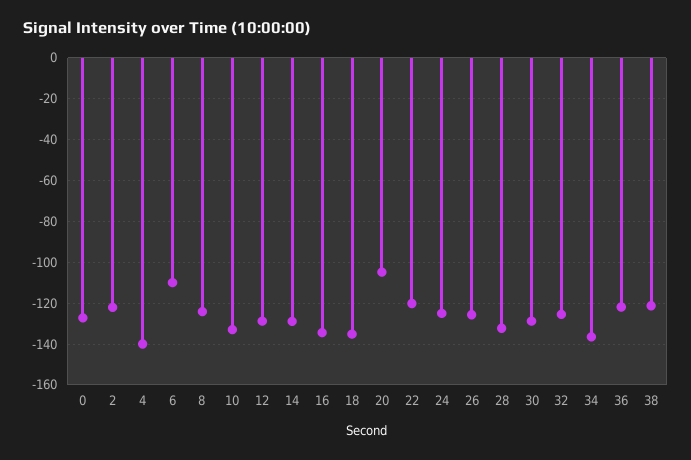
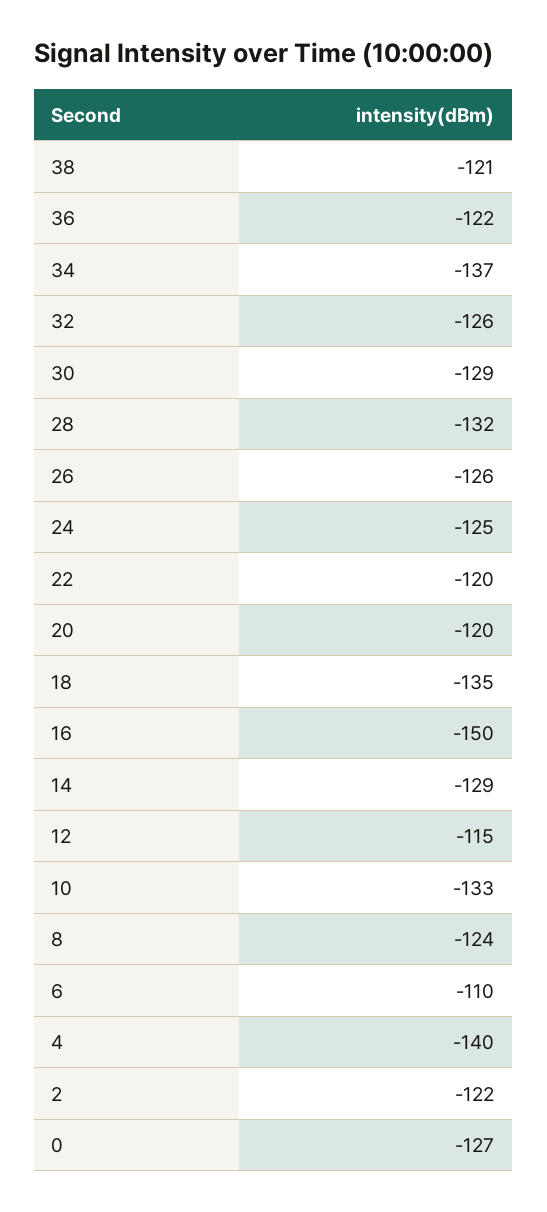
12: -130 -> -115
16: -135 -> -150
20: -105 -> -120

